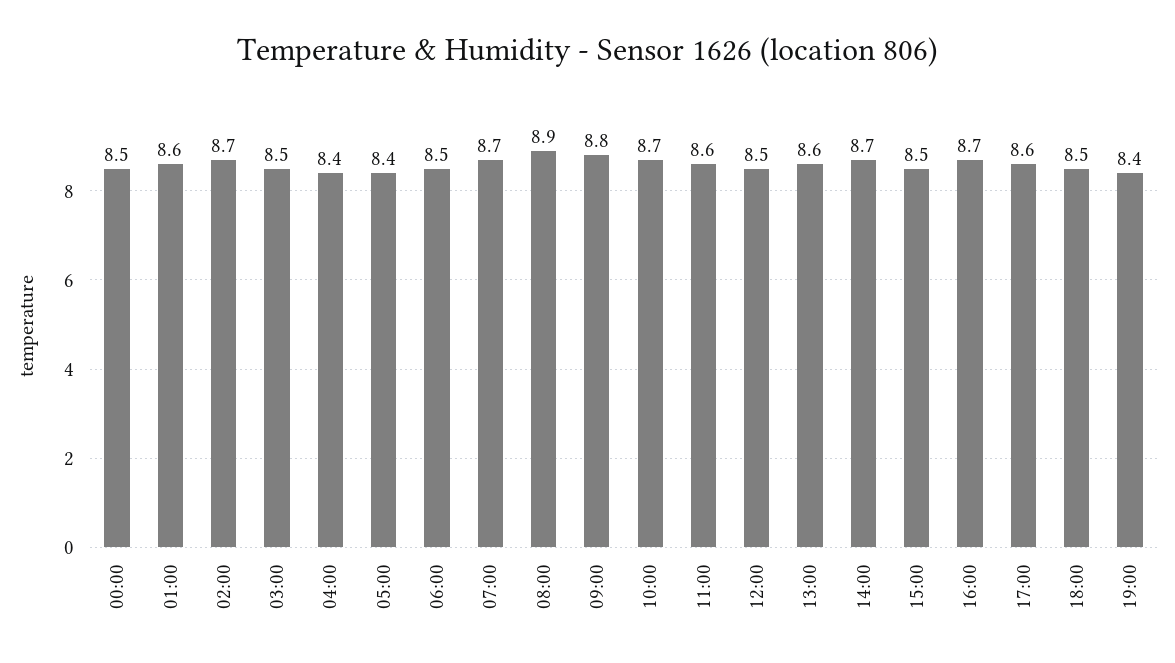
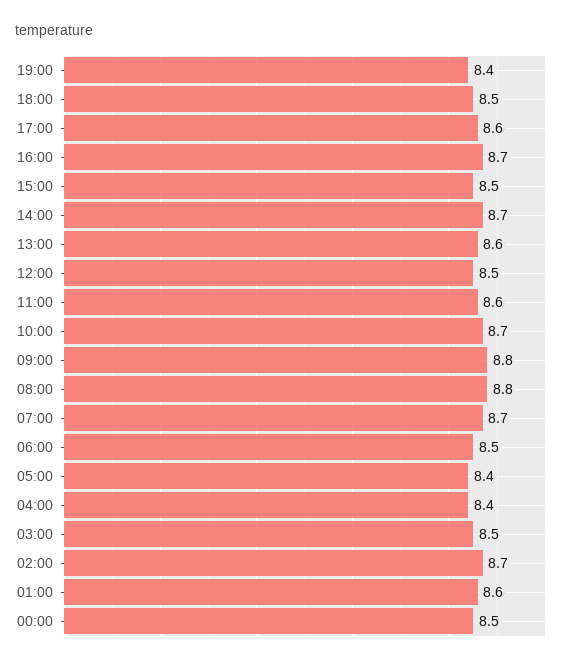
08:00: 8.9 -> 8.8

